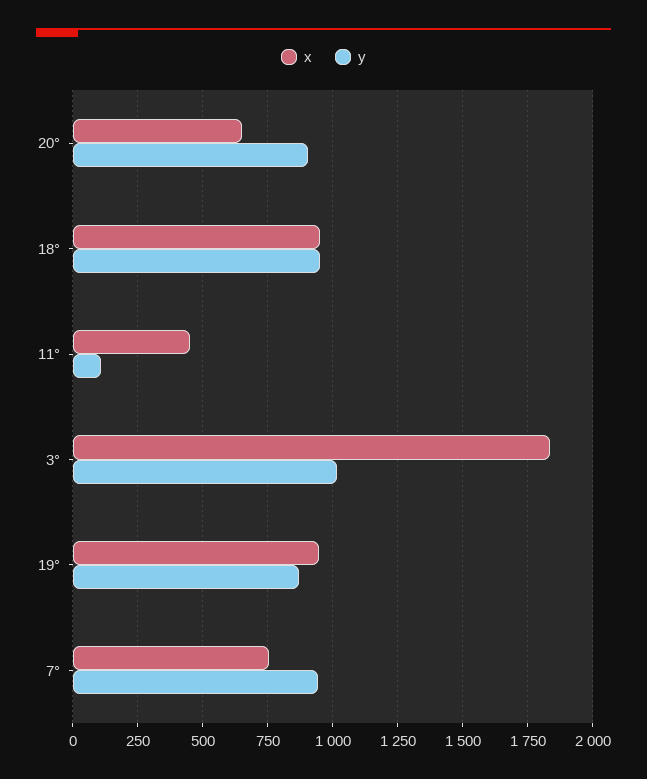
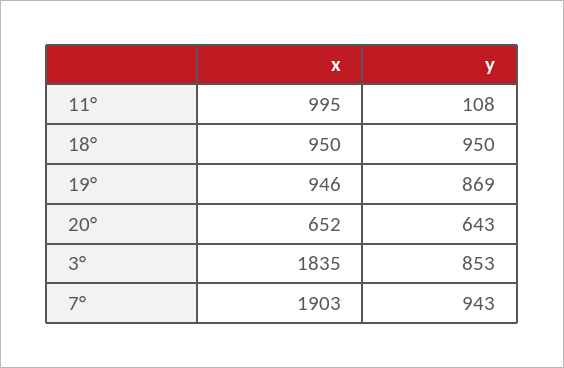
y, 20°: 900 -> 643
x, 11°: 450 -> 995
y, 3°: 1025 -> 853
x, 7°: 750 -> 1903

